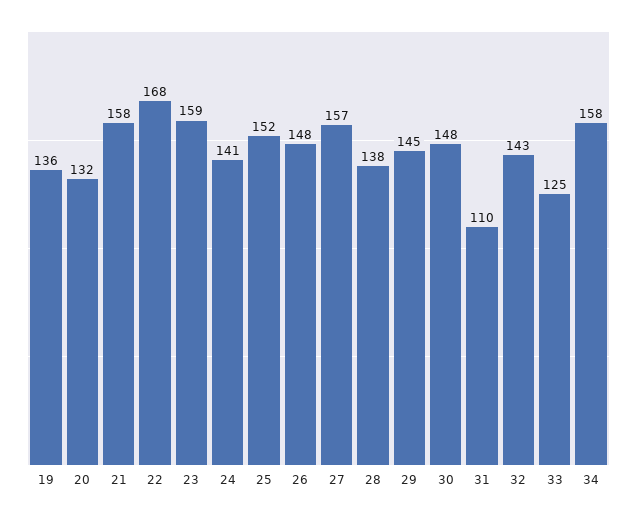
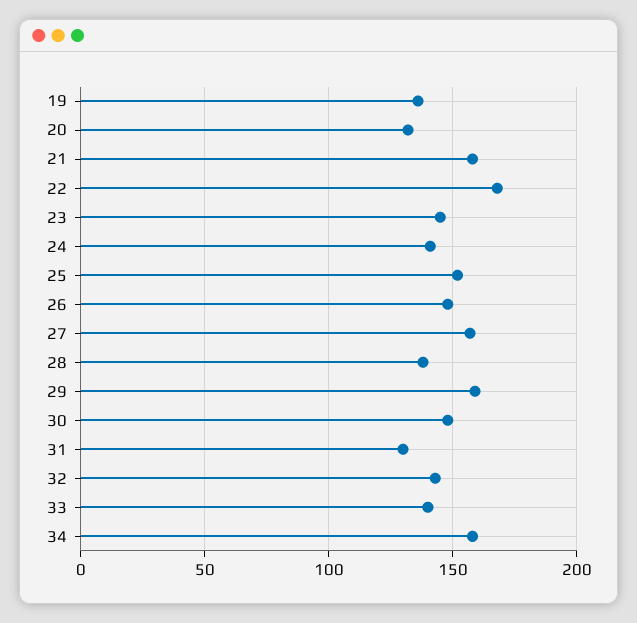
23: 159 -> 145
29: 145 -> 160
31: 110 -> 130
33: 125 -> 140

